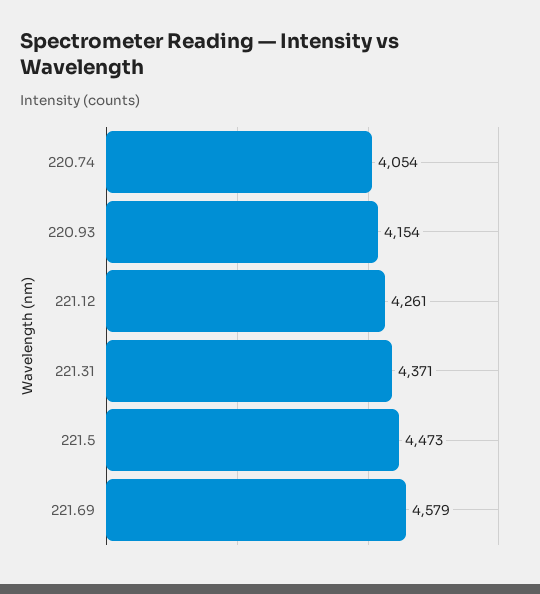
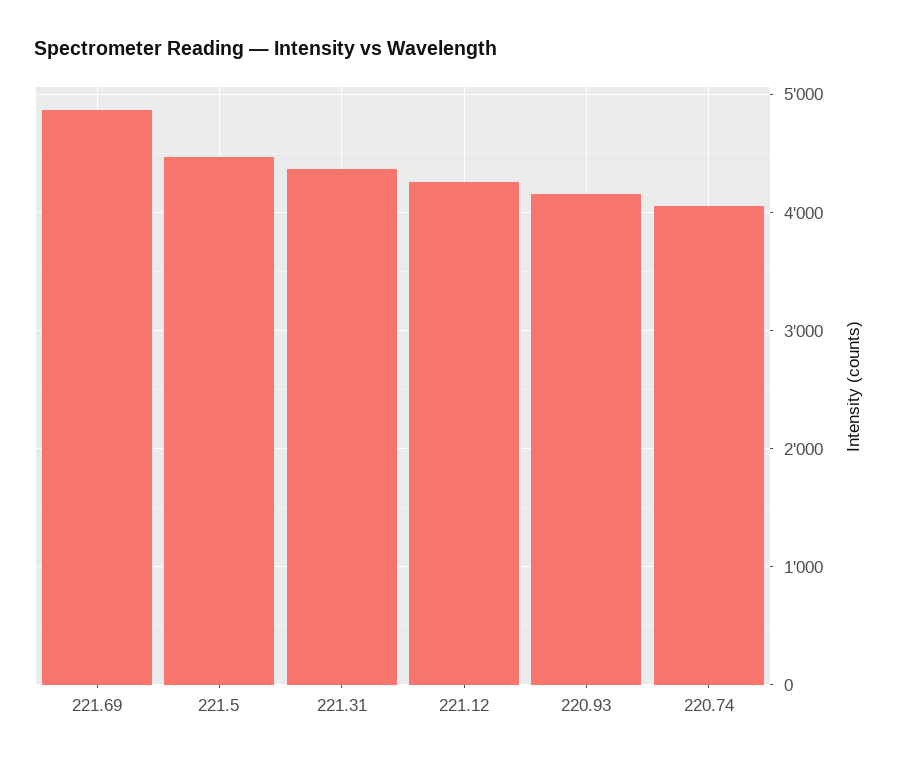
221.69: 4579 -> 4900

